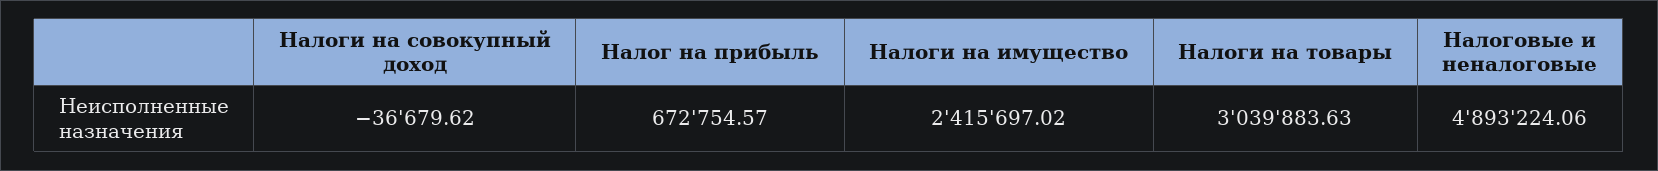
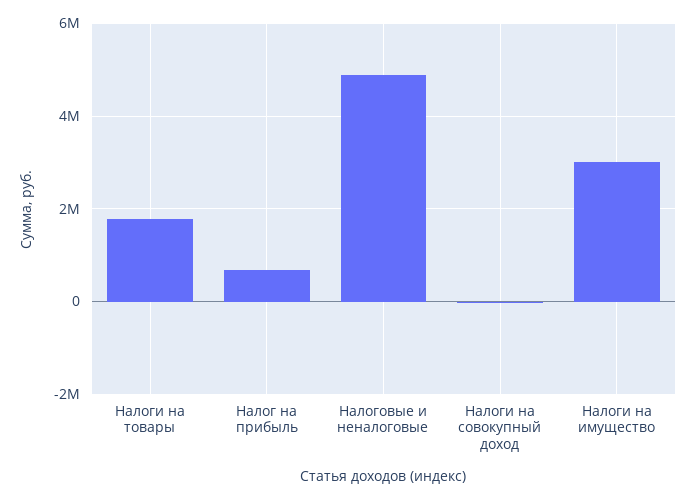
Налоги на имущество: 2415697.02 -> 3000000
Налоги на товары: 3039883.63 -> 1800000

